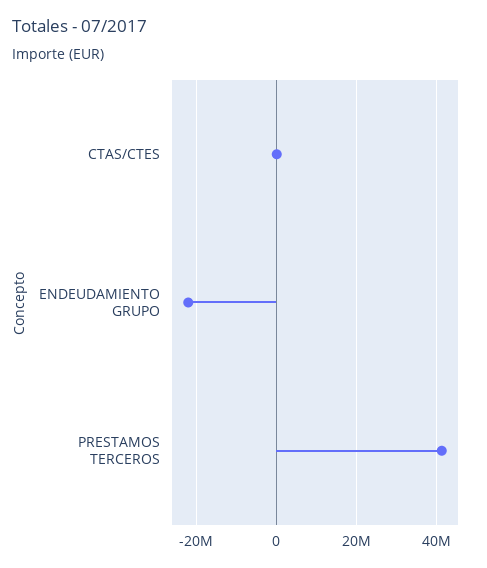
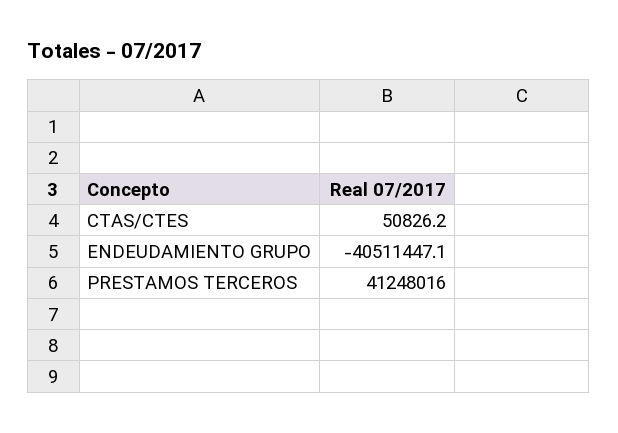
ENDEUDAMIENTO GRUPO: -22000000 -> -40511447.1

